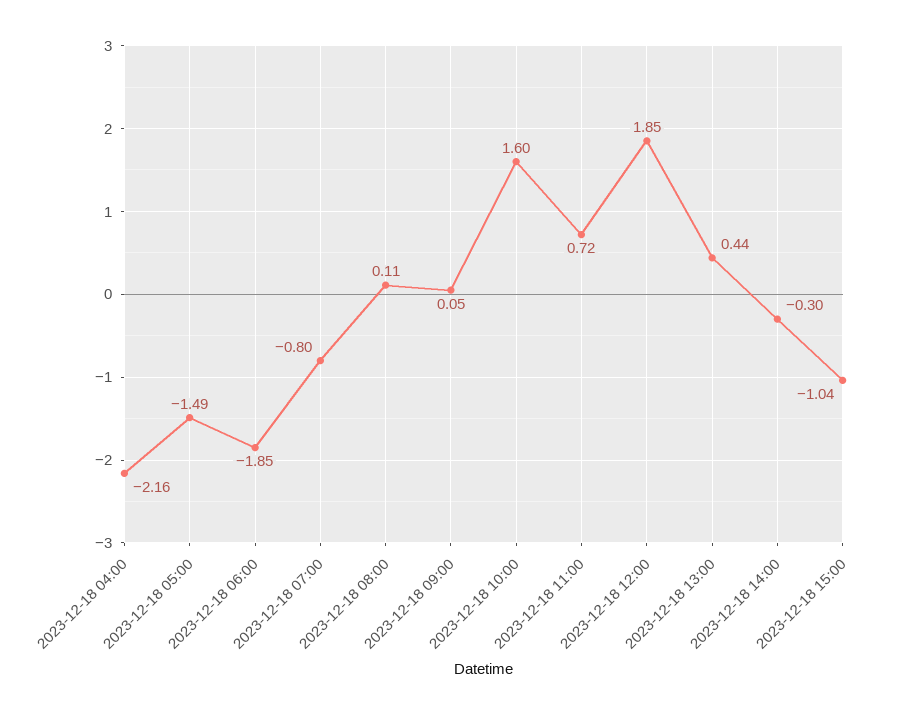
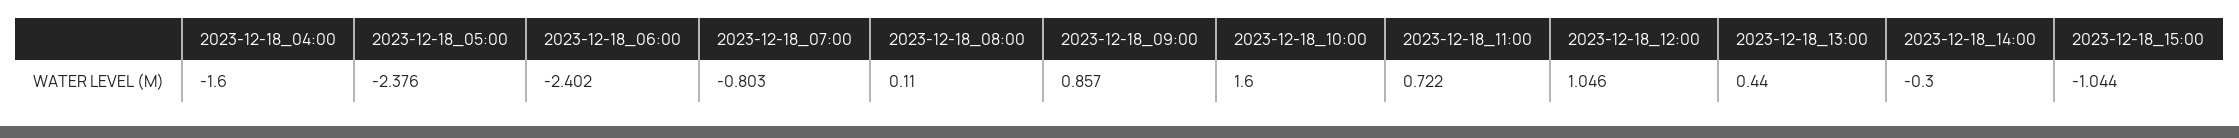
2023-12-18 04:00: -2.16 -> -1.6
2023-12-18 05:00: -1.49 -> -2.376
2023-12-18 06:00: -1.85 -> -2.402
2023-12-18 09:00: 0.05 -> 0.857
2023-12-18 12:00: 1.85 -> 1.046

